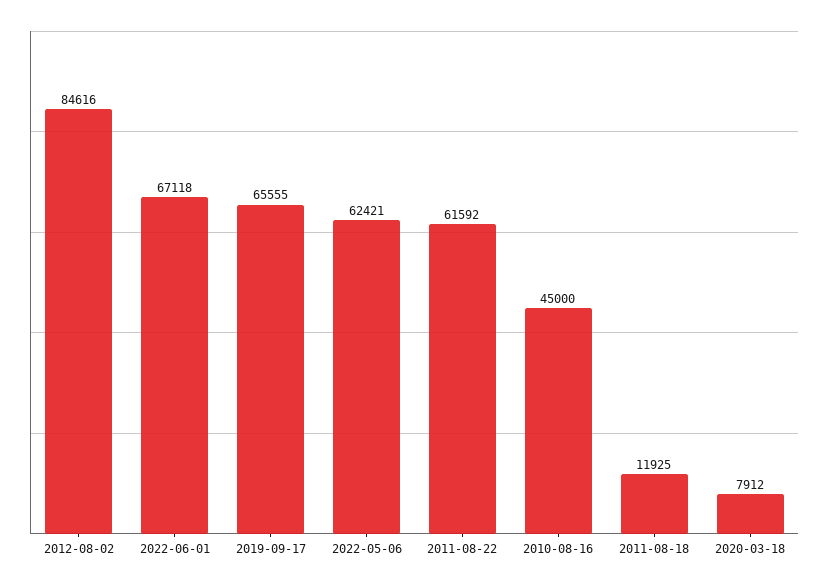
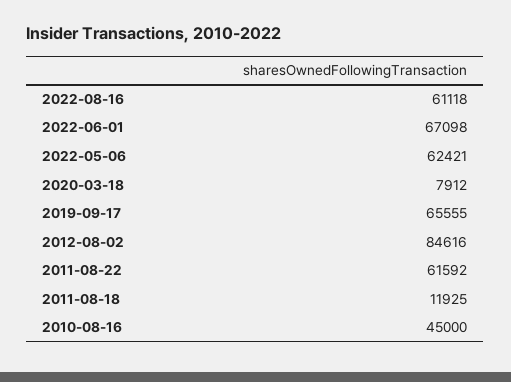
2022-06-01: 67118 -> 67098
2022-08-16: none -> 61118

